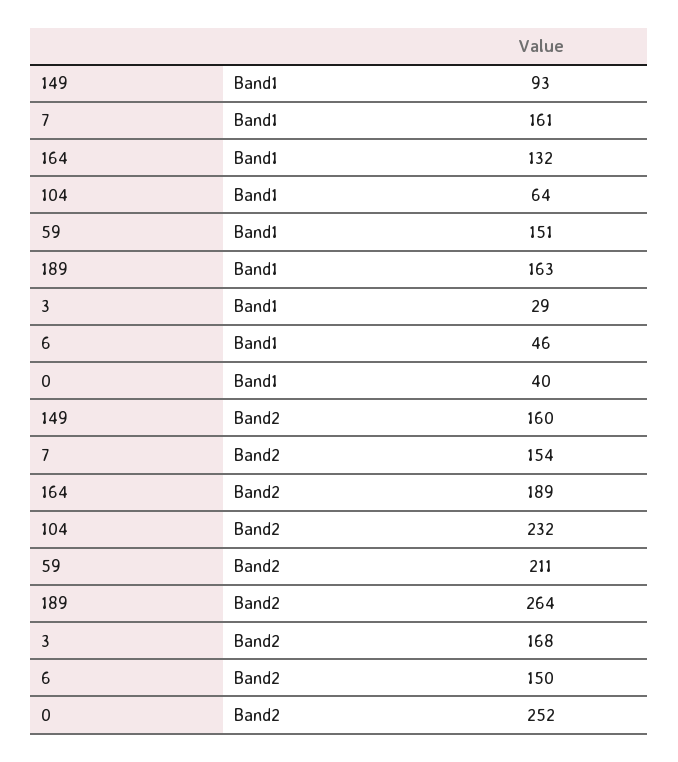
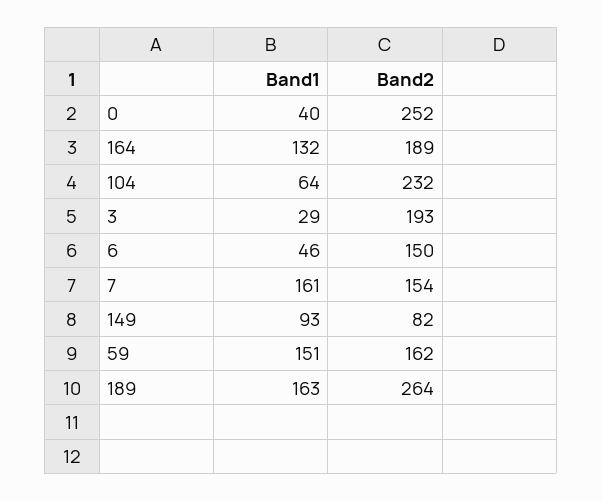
149, Band2: 160 -> 82
59, Band2: 211 -> 162
3, Band2: 168 -> 193

